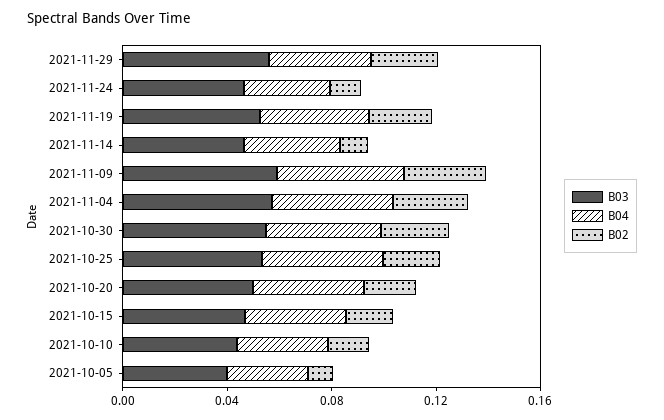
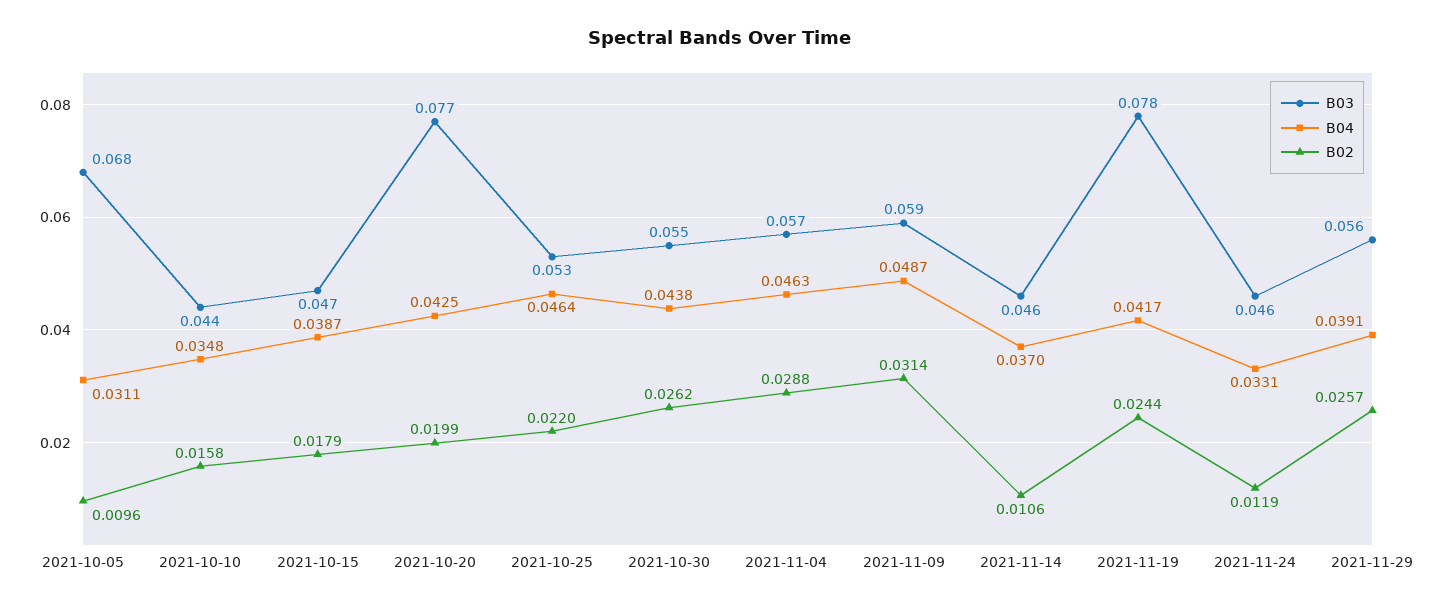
B03, 2021-11-19: 0.05 -> 0.078
B03, 2021-10-20: 0.05 -> 0.077
B03, 2021-10-05: 0.04 -> 0.068

